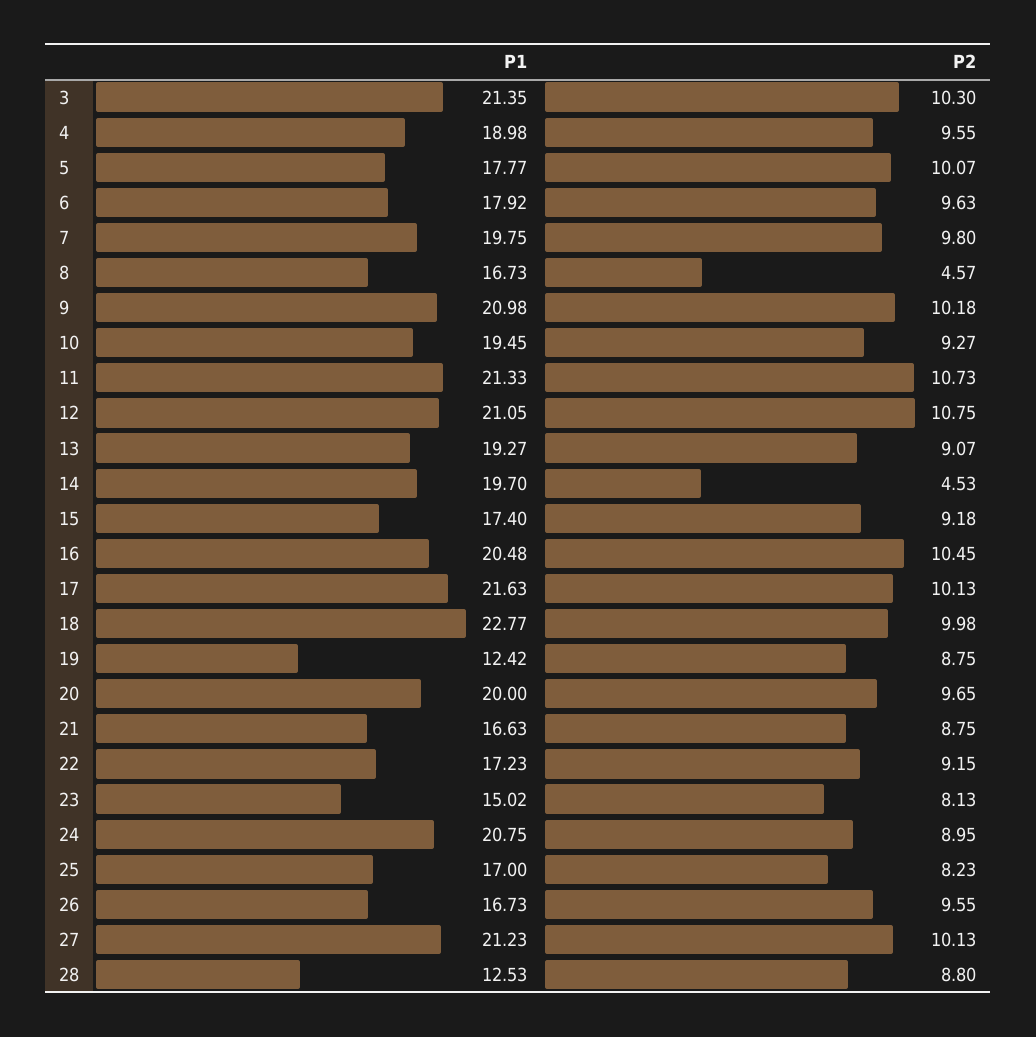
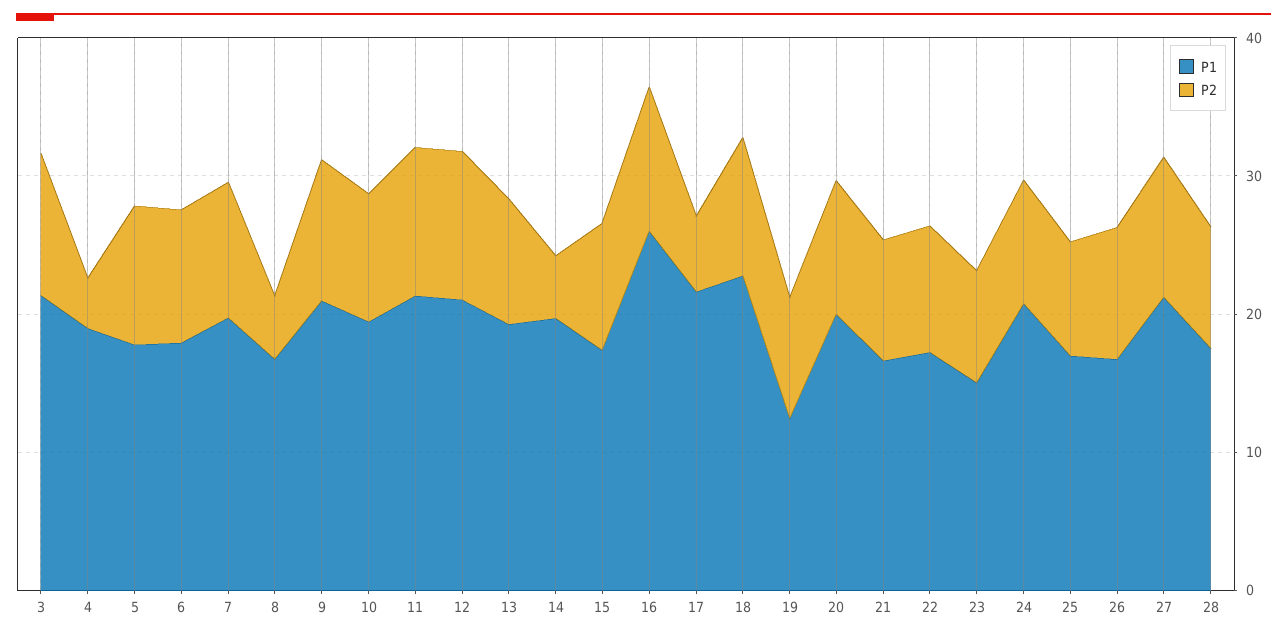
P2, 4: 9.55 -> 4
P1, 16: 20.48 -> 26
P2, 17: 10.13 -> 6
P1, 28: 12.53 -> 18

